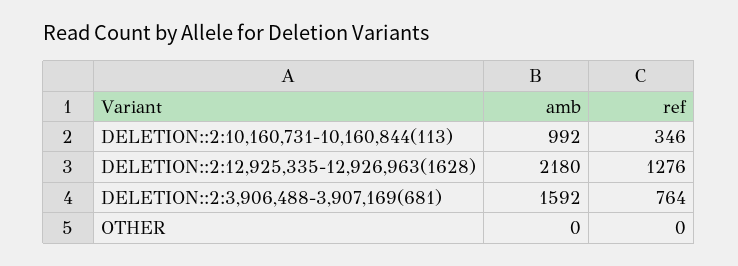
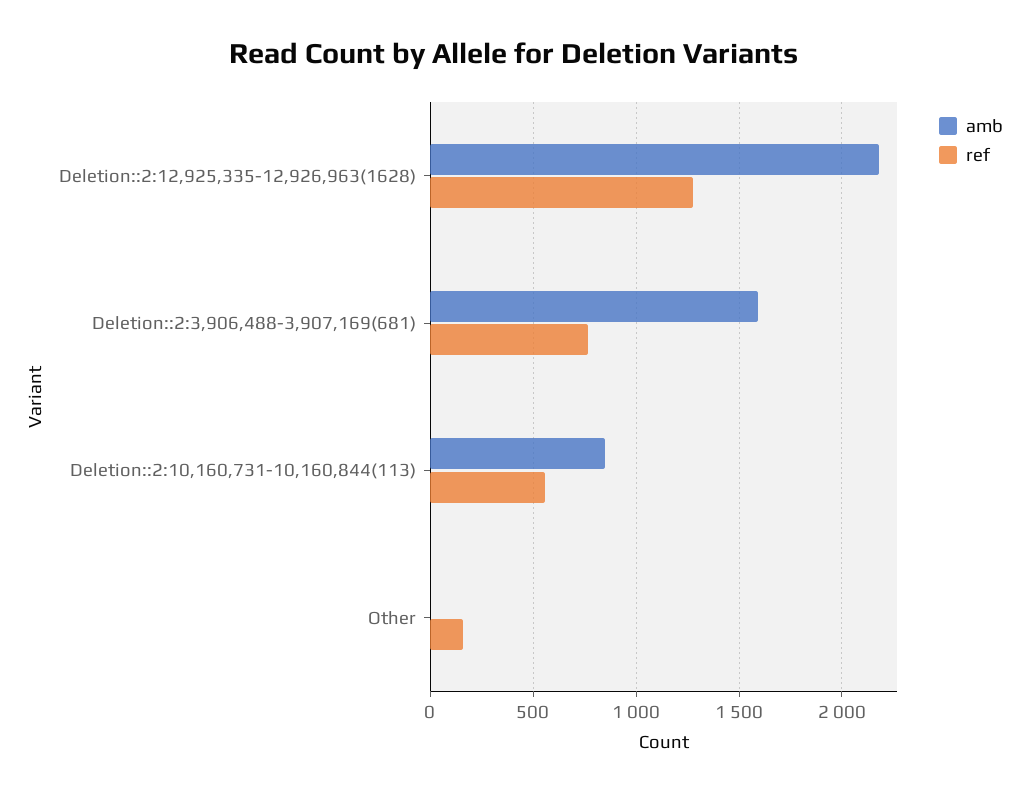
amb, DELETION::2:10,160,731-10,160,844(113): 992 -> 850
ref, DELETION::2:10,160,731-10,160,844(113): 346 -> 550
ref, OTHER: 0 -> 150

